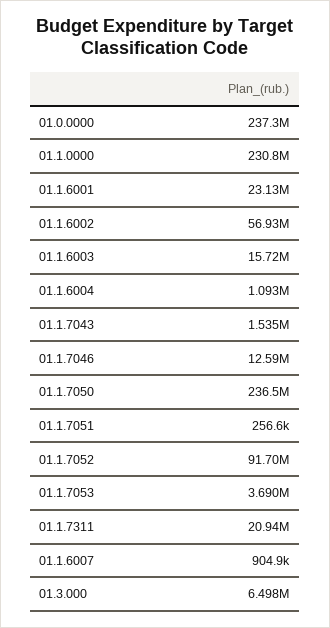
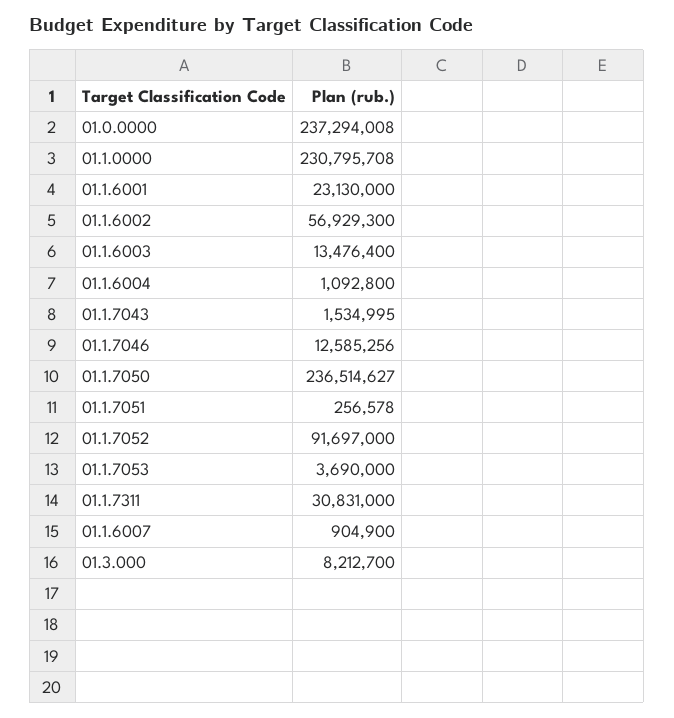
01.1.6003: 15720000 -> 13476400
01.1.7311: 20940000 -> 30831000
01.3.000: 6498000 -> 8212700

